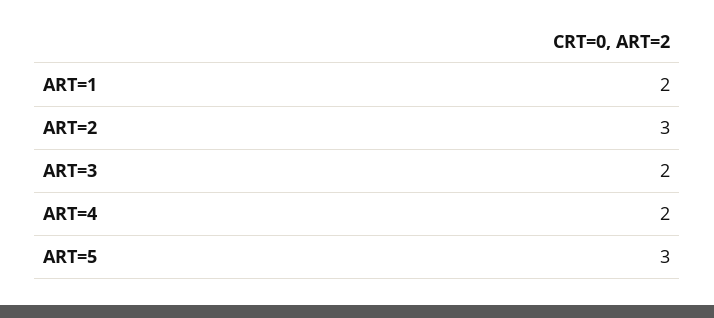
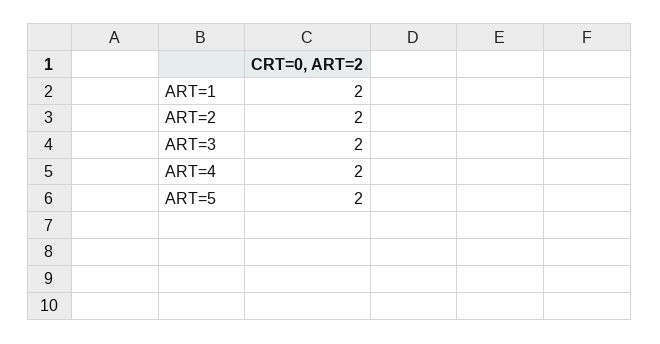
ART=2: 3 -> 2
ART=5: 3 -> 2

